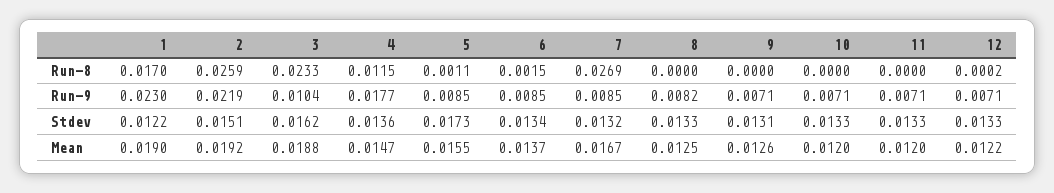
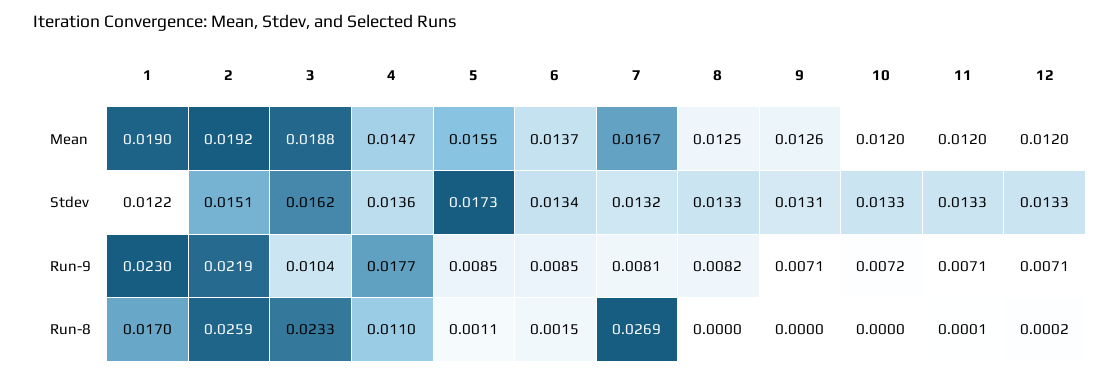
4, Run-8: 0.0115 -> 0.011
11, Run-8: 0 -> 0.0001
7, Run-9: 0.0085 -> 0.0081
10, Run-9: 0.0071 -> 0.0072
12, Mean: 0.0122 -> 0.012

